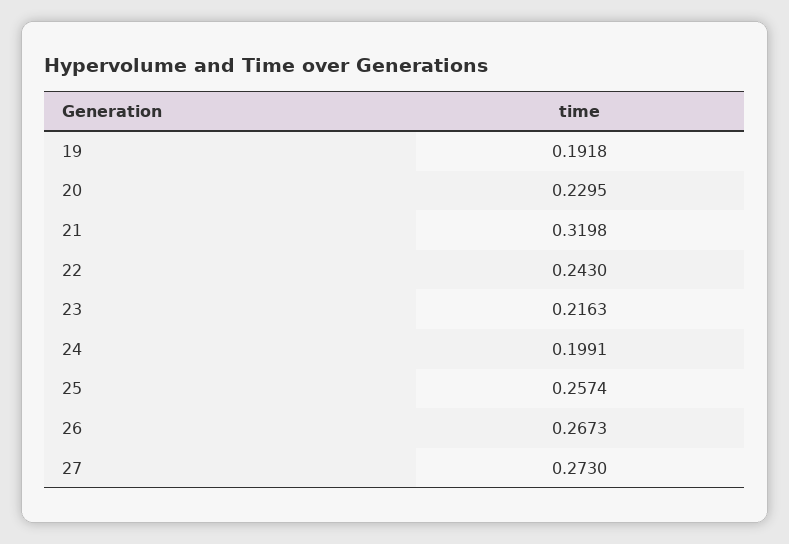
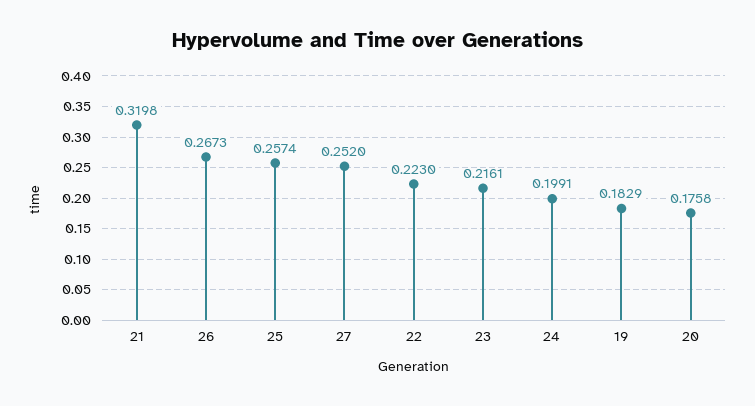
19: 0.1918 -> 0.1829
20: 0.2295 -> 0.1758
22: 0.243 -> 0.223
23: 0.2163 -> 0.2161
27: 0.273 -> 0.252

